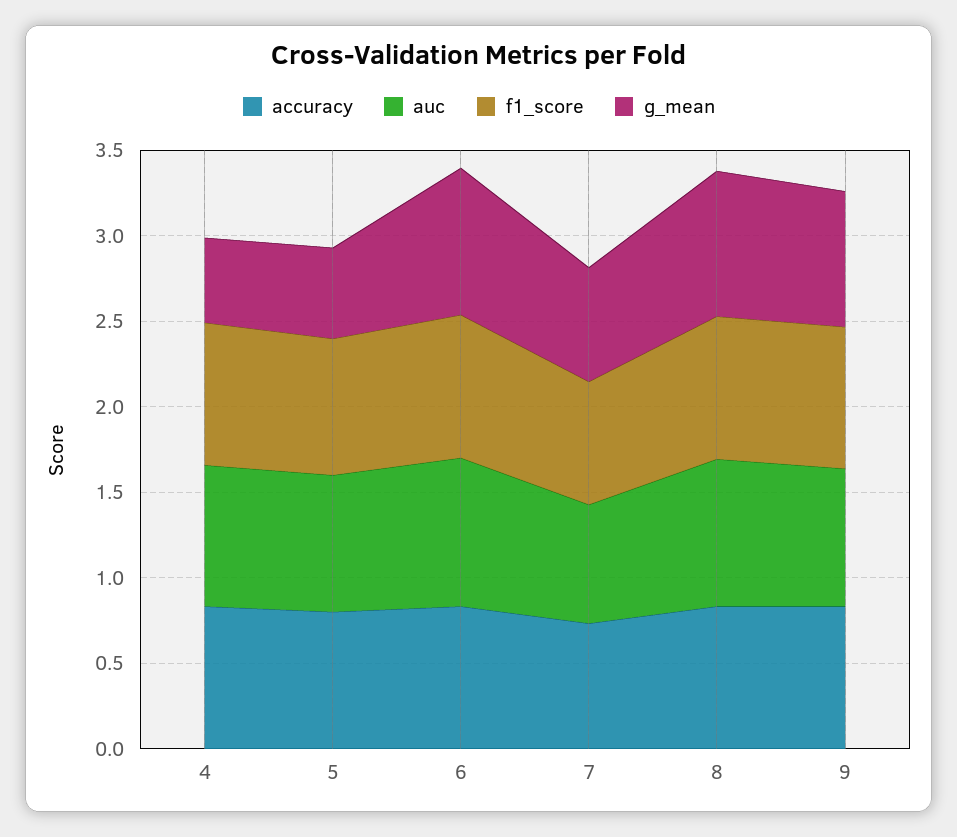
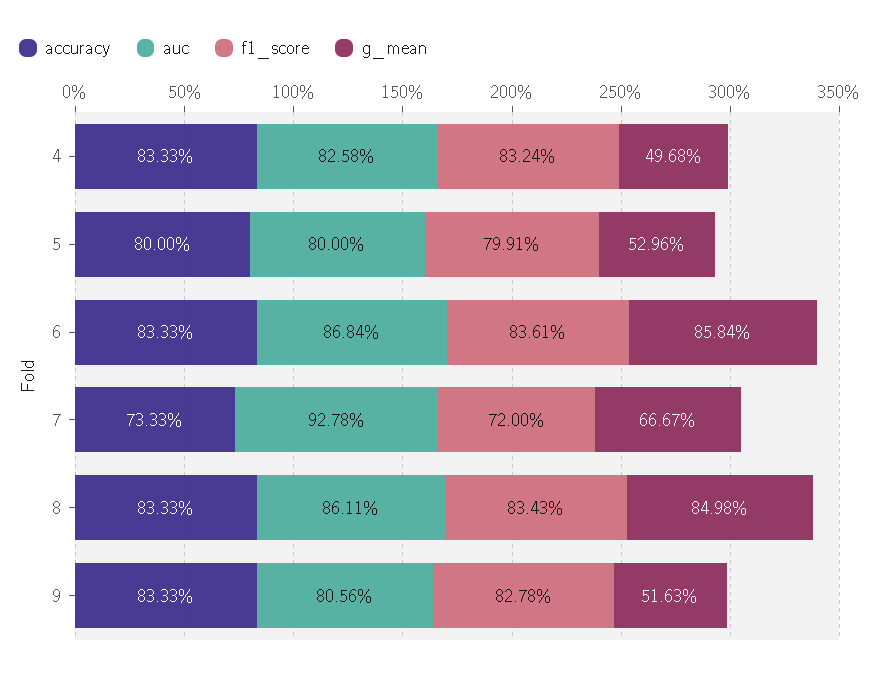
auc, 7: 0.7 -> 0.9278
g_mean, 9: 0.8 -> 0.5163

